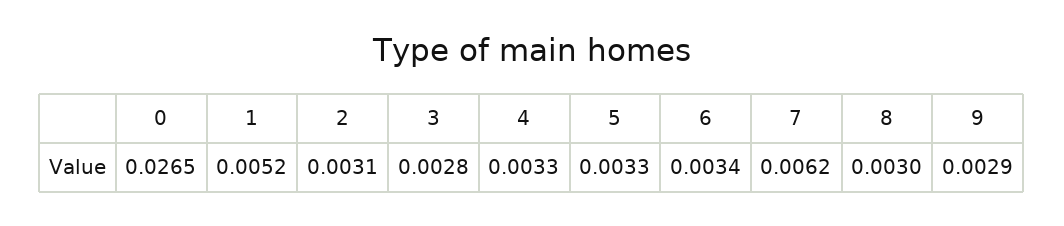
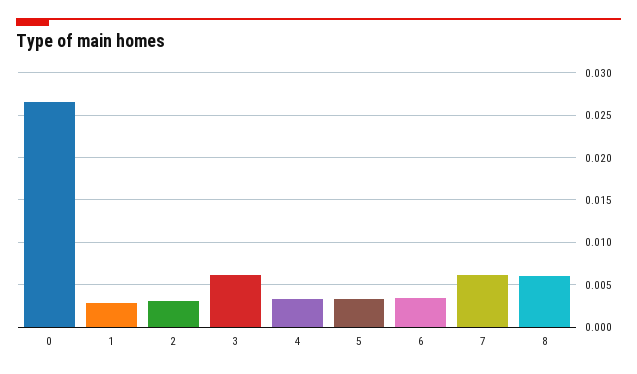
1: 0.0052 -> 0.003
3: 0.0028 -> 0.006
8: 0.003 -> 0.006
9: 0.0029 -> none

